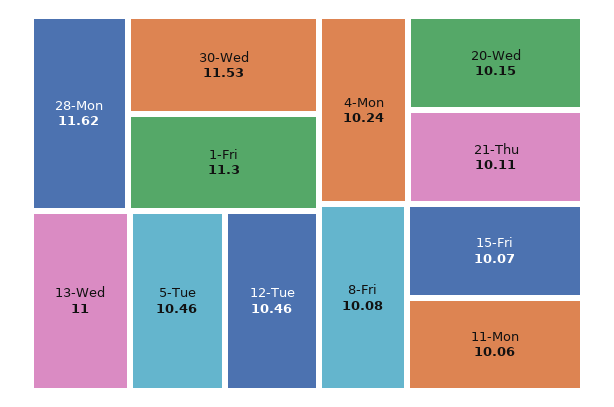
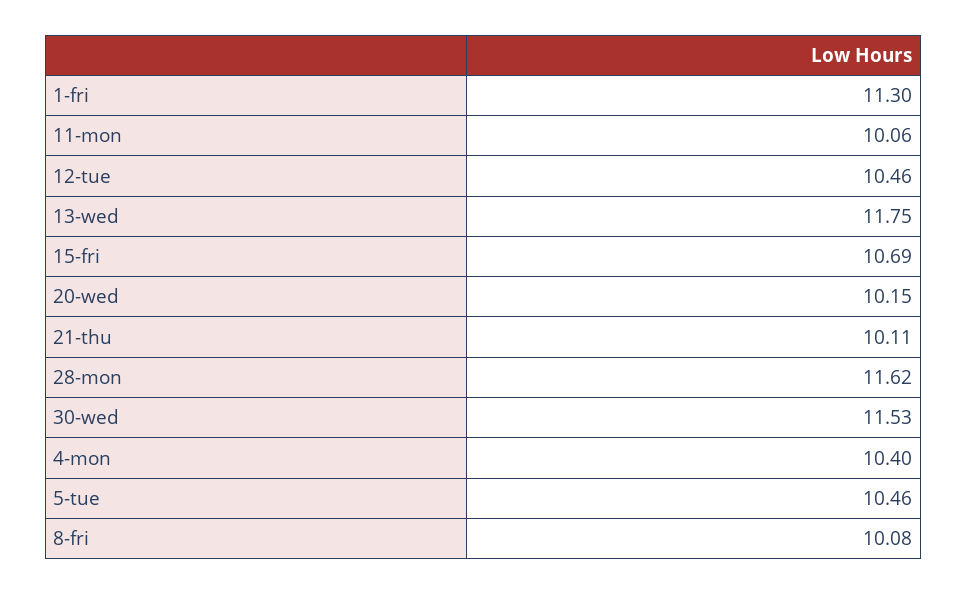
13-Wed: 11 -> 11.75
4-Mon: 10.24 -> 10.4
15-Fri: 10.07 -> 10.69

